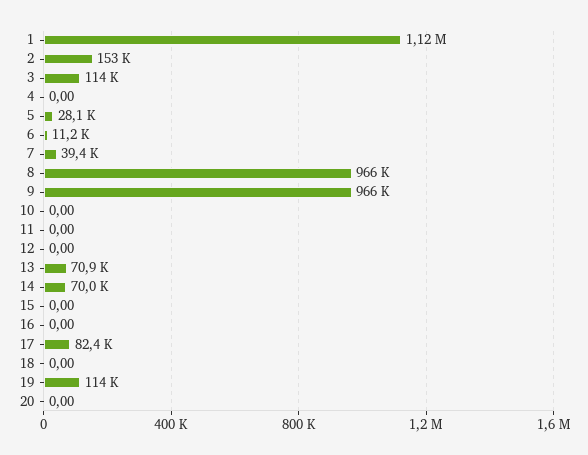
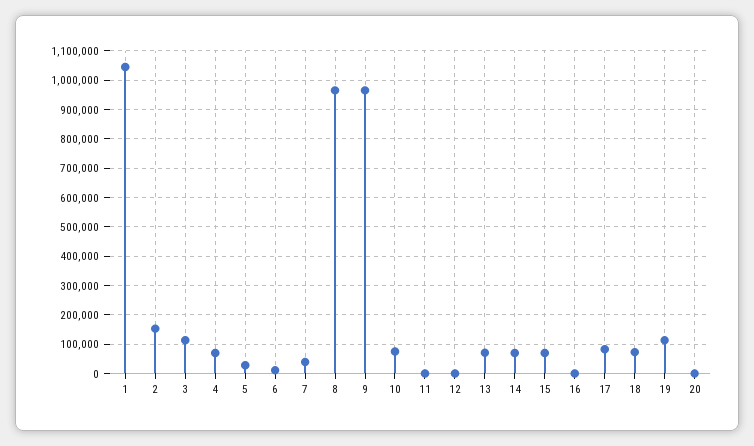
1: 1120000 -> 1050000
4: 0 -> 75000
10: 0 -> 75000
15: 0 -> 75000
18: 0 -> 75000

